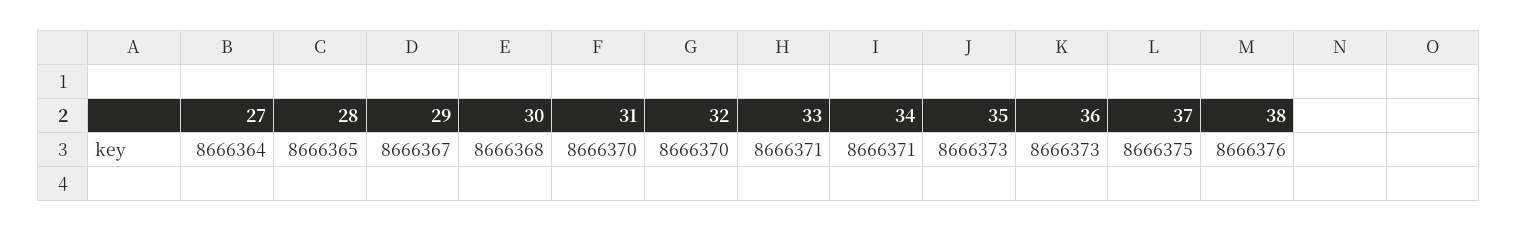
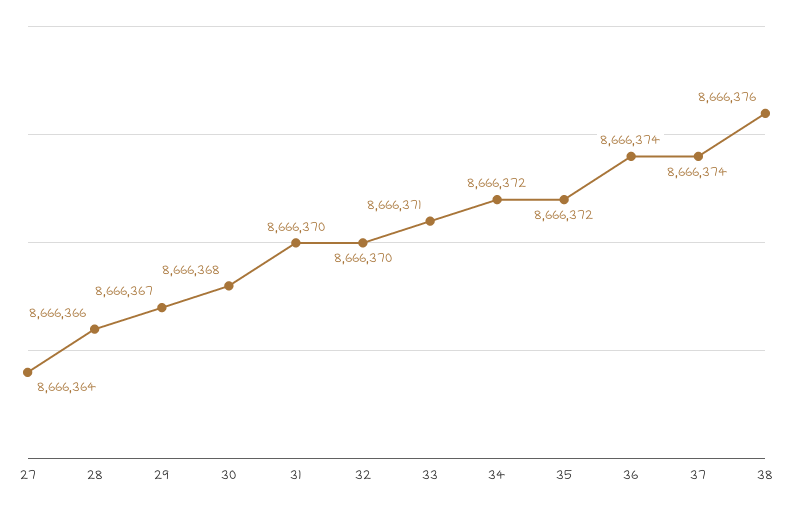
28: 8666365 -> 8666366
34: 8666371 -> 8666372
35: 8666373 -> 8666372
36: 8666373 -> 8666374
37: 8666375 -> 8666374

